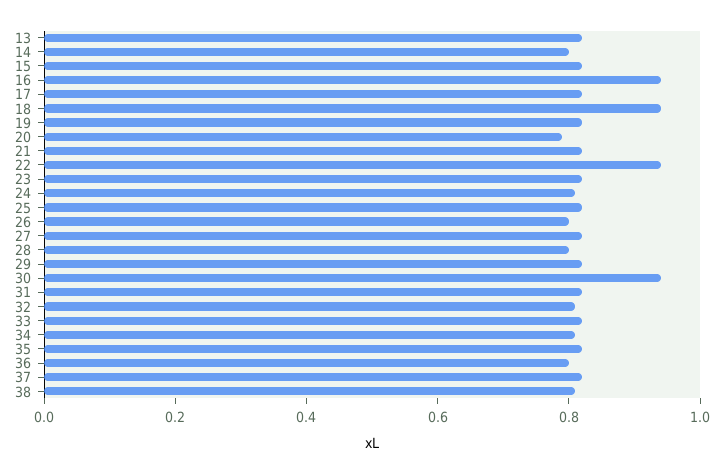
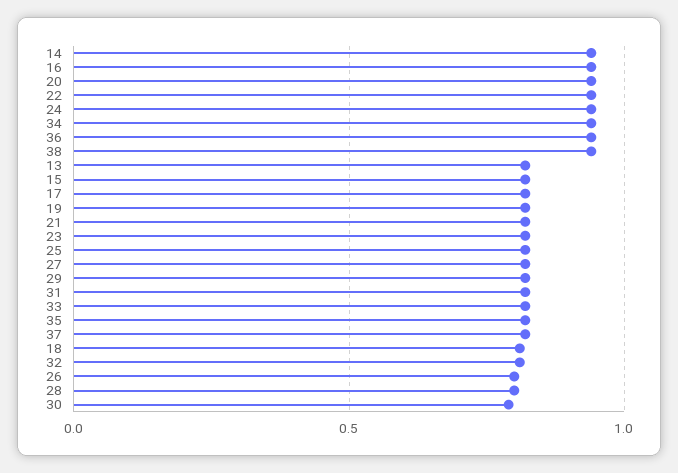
14: 0.8 -> 0.95
18: 0.95 -> 0.8
20: 0.8 -> 0.95
24: 0.8 -> 0.95
30: 0.95 -> 0.8
34: 0.8 -> 0.95
36: 0.8 -> 0.95
38: 0.8 -> 0.95

